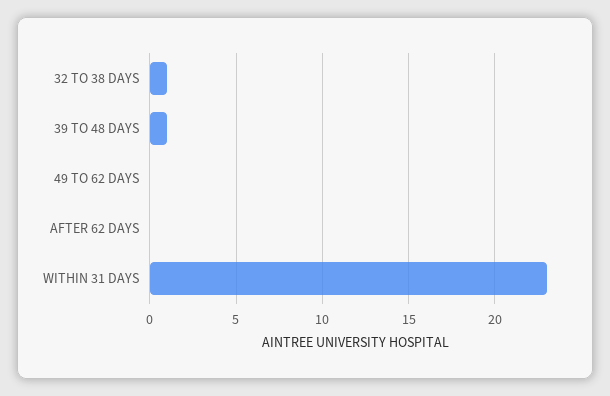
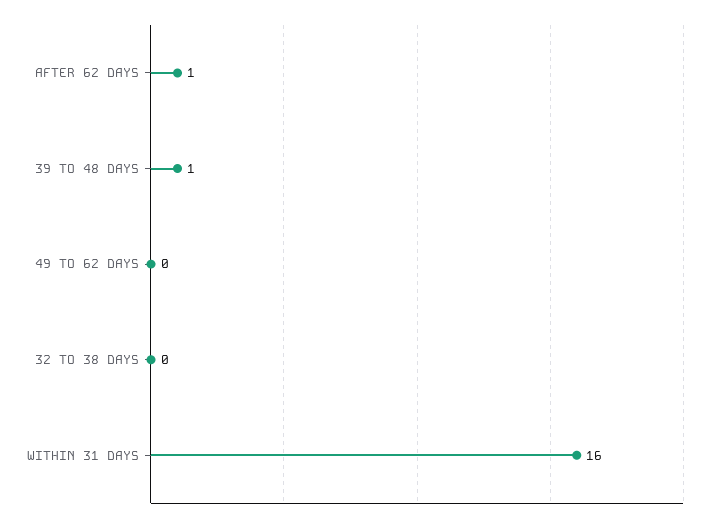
32 TO 38 DAYS: 1 -> 0
AFTER 62 DAYS: 0 -> 1
WITHIN 31 DAYS: 23 -> 16

